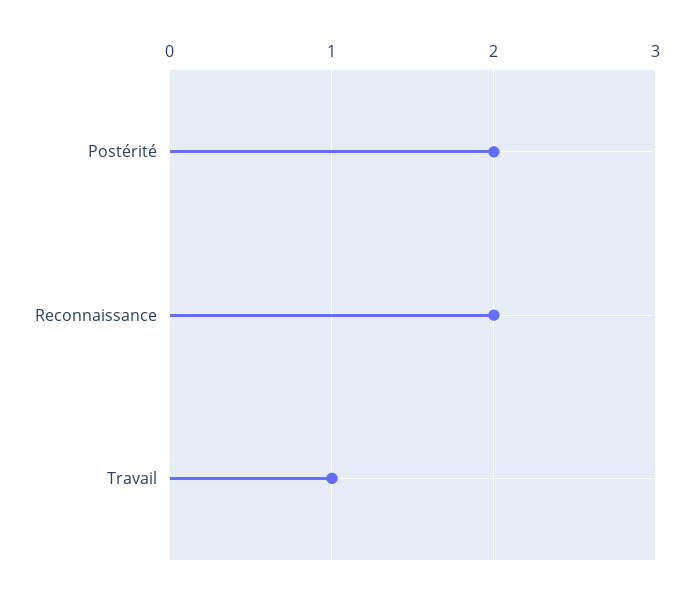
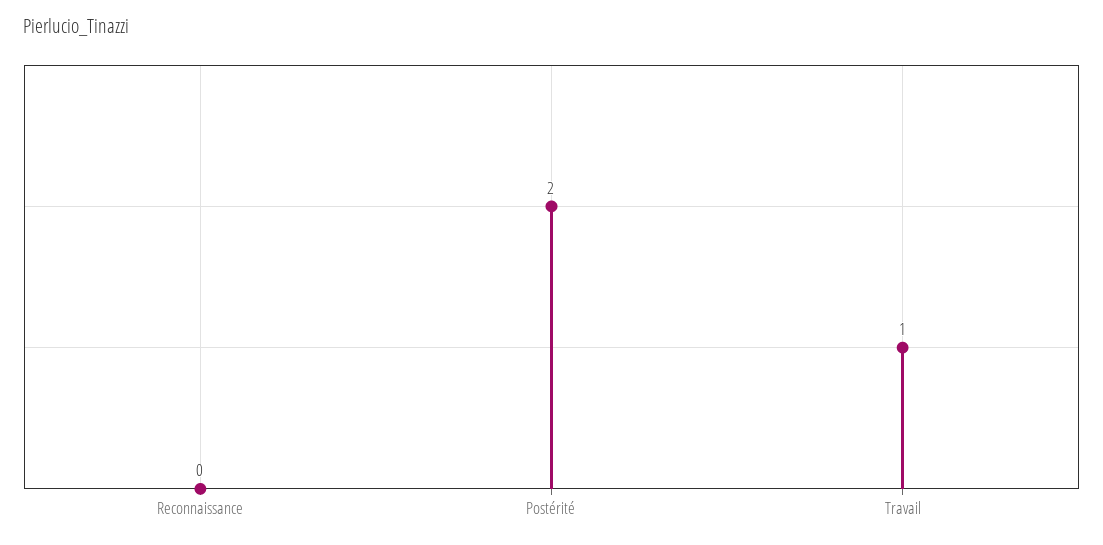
Reconnaissance: 2 -> 0

